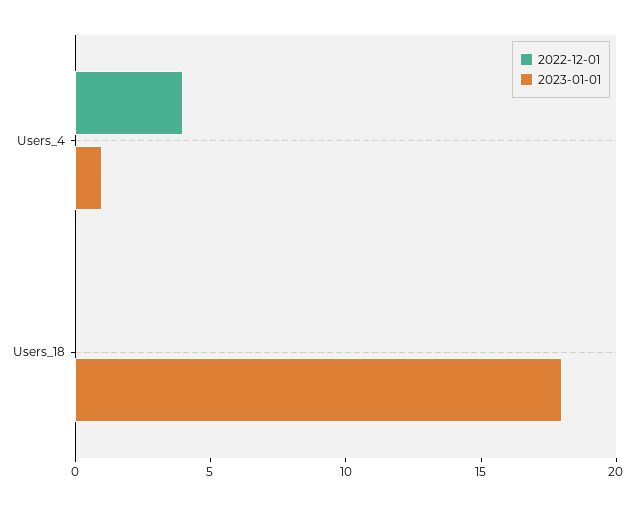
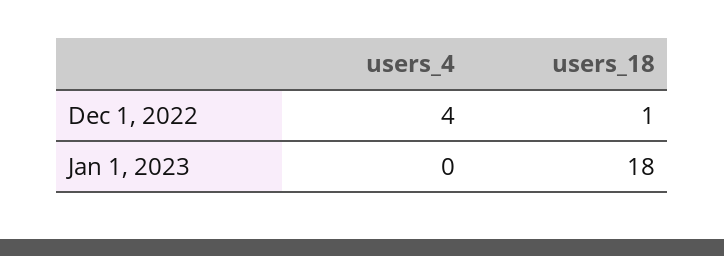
2023-01-01, Users_4: 1 -> 0
2022-12-01, Users_18: 0 -> 1

